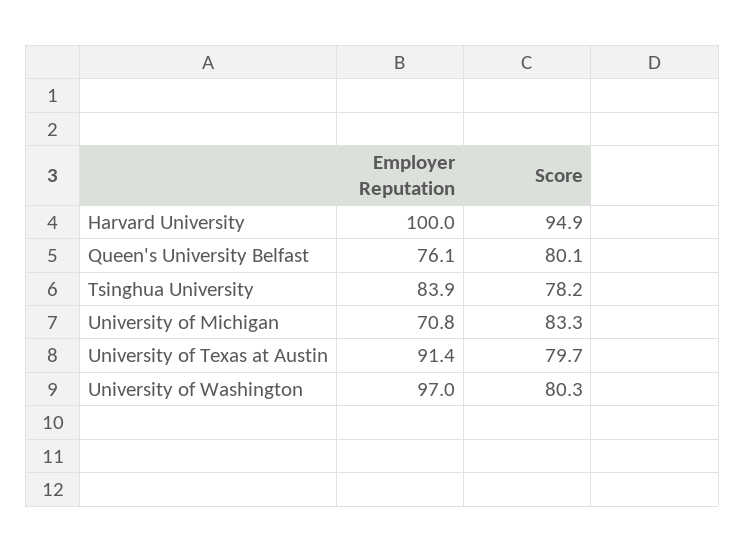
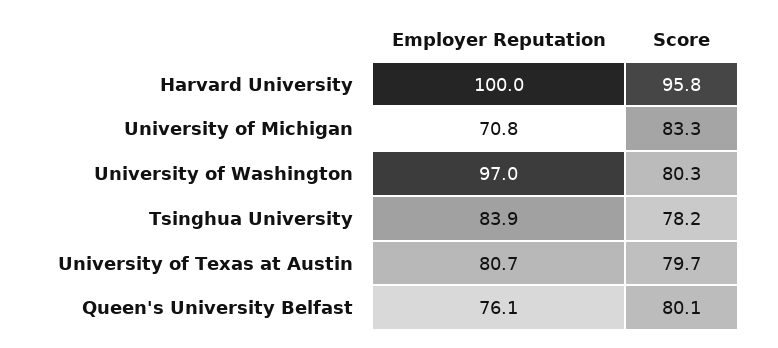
Score, Harvard University: 94.9 -> 95.8
Employer Reputation, University of Texas at Austin: 91.4 -> 80.7

